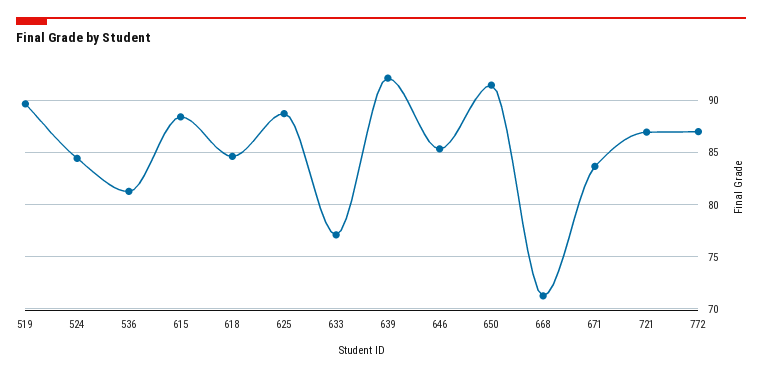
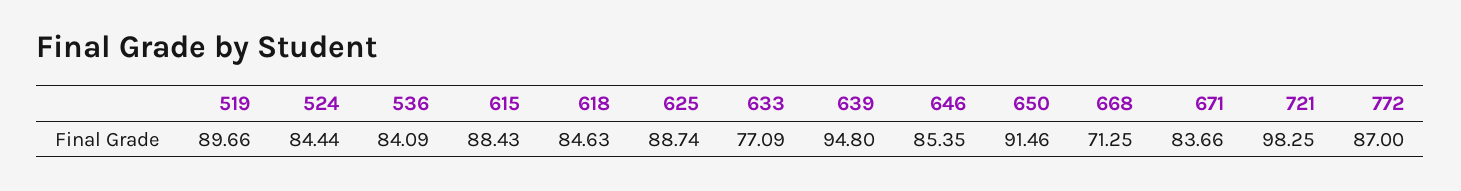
536: 81 -> 84.09
639: 92 -> 94.8
721: 87 -> 98.25

